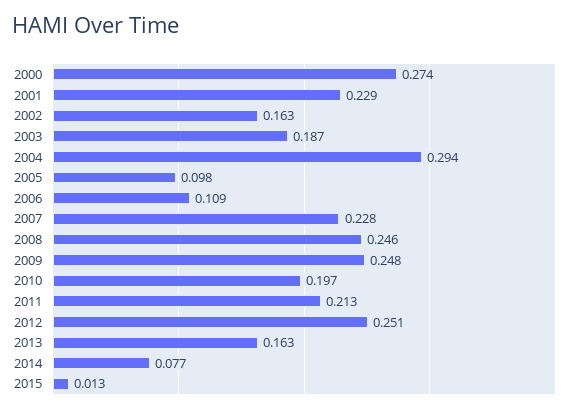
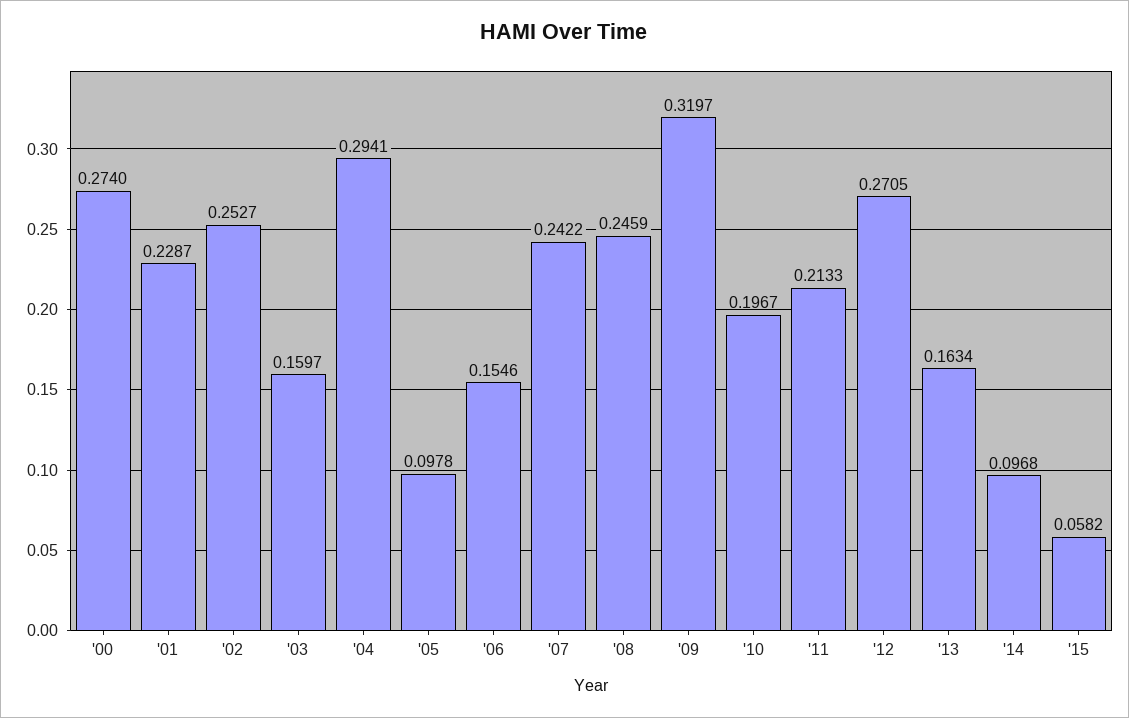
2002: 0.163 -> 0.2527
2003: 0.187 -> 0.1597
2006: 0.109 -> 0.1546
2007: 0.228 -> 0.2422
2009: 0.248 -> 0.3197
2012: 0.251 -> 0.2705
2014: 0.077 -> 0.0968
2015: 0.013 -> 0.0582

